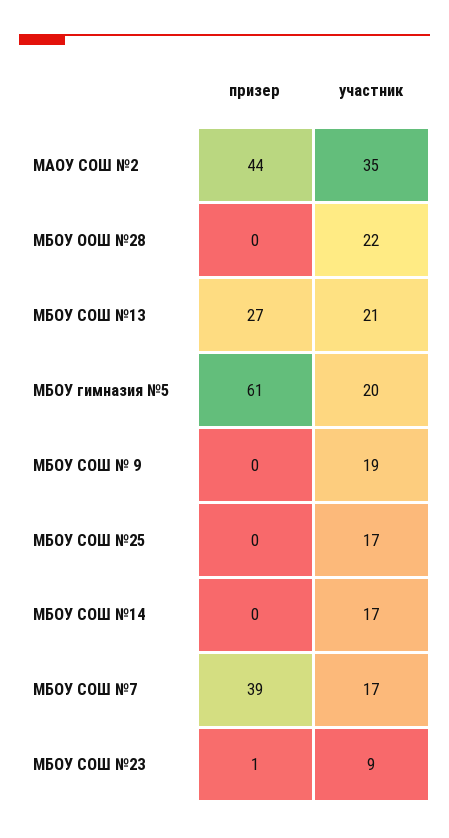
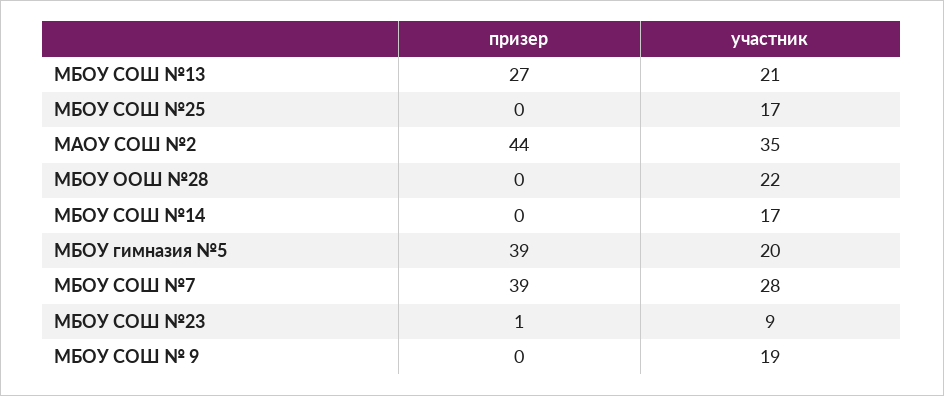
призер, МБОУ гимназия №5: 61 -> 39
участник, МБОУ СОШ №7: 17 -> 28

